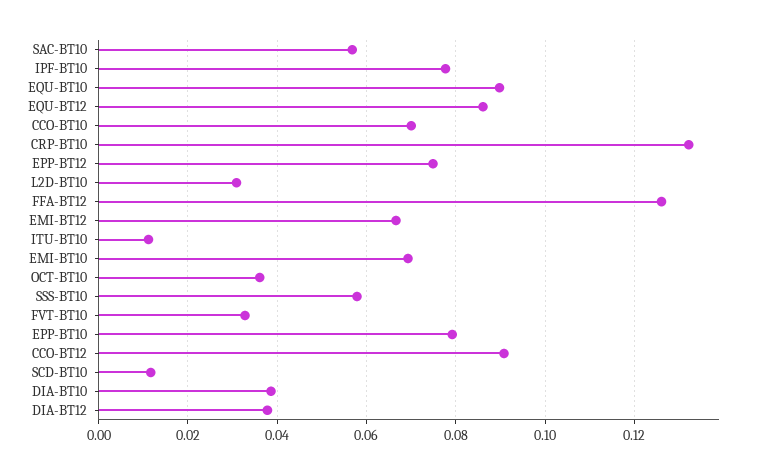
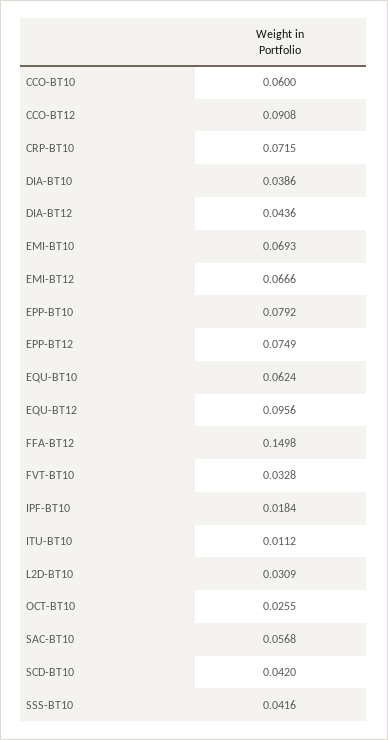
IPF-BT10: 0.078 -> 0.0184
EQU-BT10: 0.09 -> 0.0624
EQU-BT12: 0.086 -> 0.0956
CCO-BT10: 0.07 -> 0.06
CRP-BT10: 0.132 -> 0.0715
FFA-BT12: 0.126 -> 0.1498
OCT-BT10: 0.036 -> 0.0255
SSS-BT10: 0.058 -> 0.0416
SCD-BT10: 0.012 -> 0.042
DIA-BT12: 0.038 -> 0.0436

